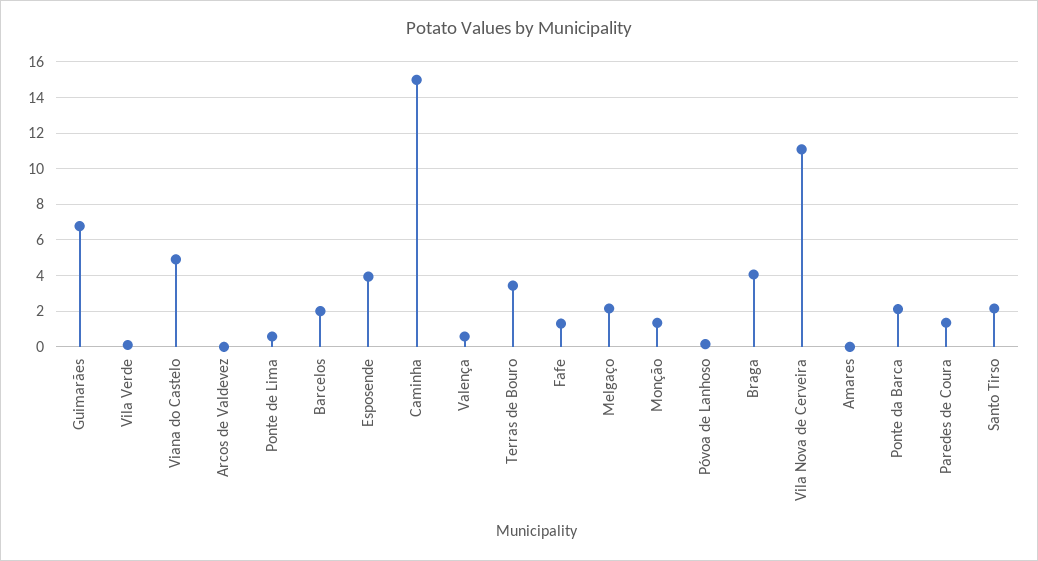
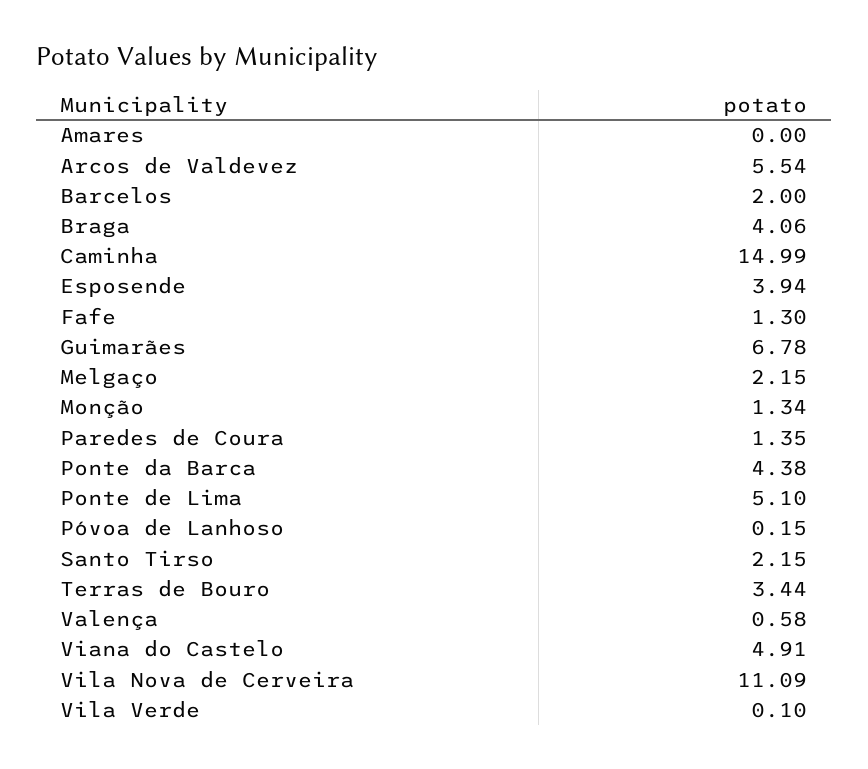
Arcos de Valdevez: 0 -> 5.54
Ponte de Lima: 0.5 -> 5.1
Ponte da Barca: 2 -> 4.38

